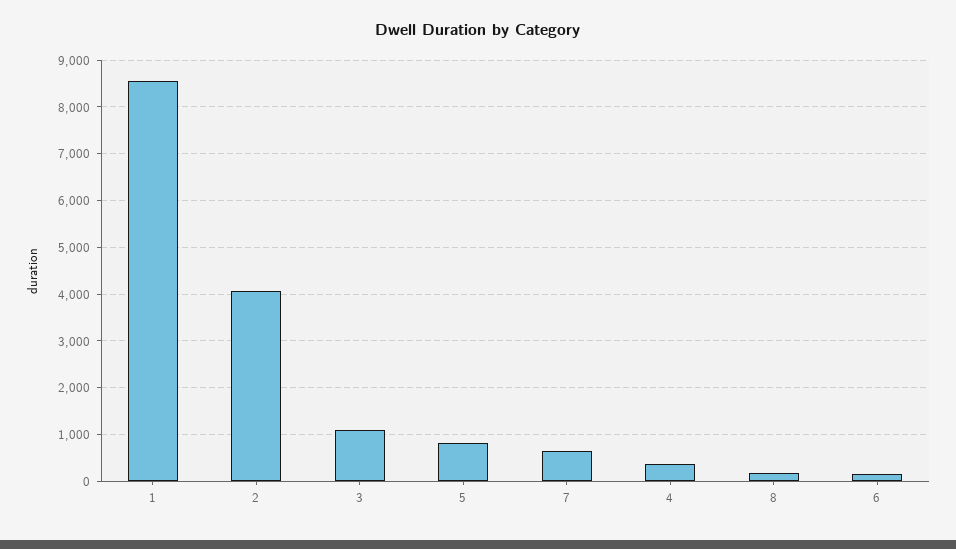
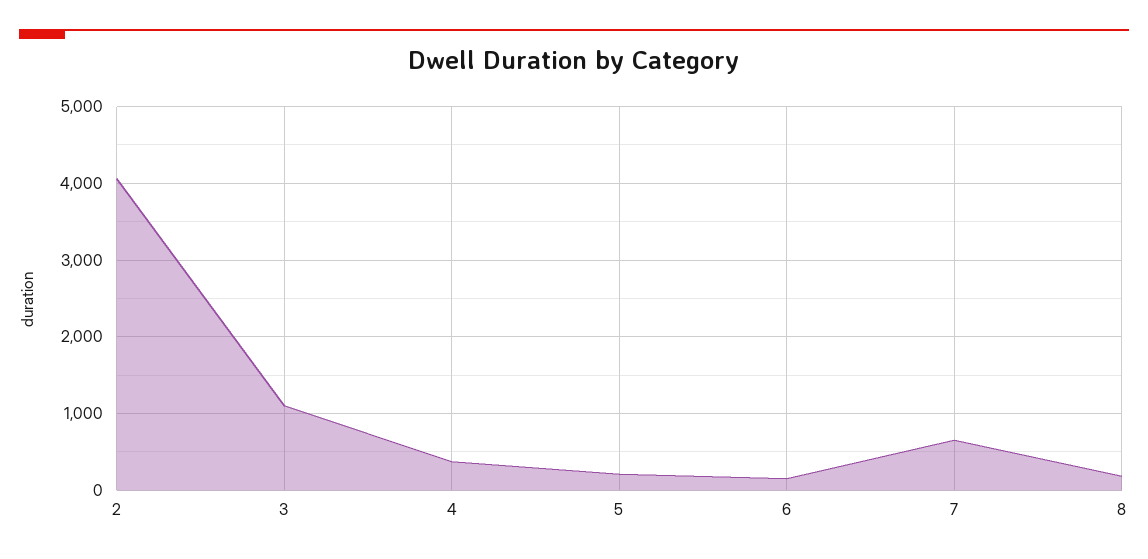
1: 8600 -> none
5: 800 -> 200

